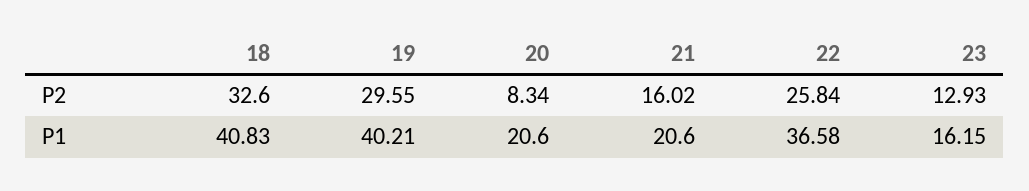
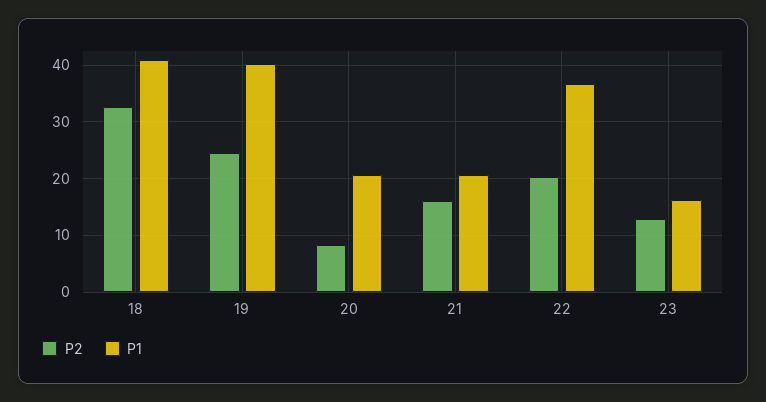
P2, 19: 29.55 -> 24
P2, 22: 25.84 -> 20

